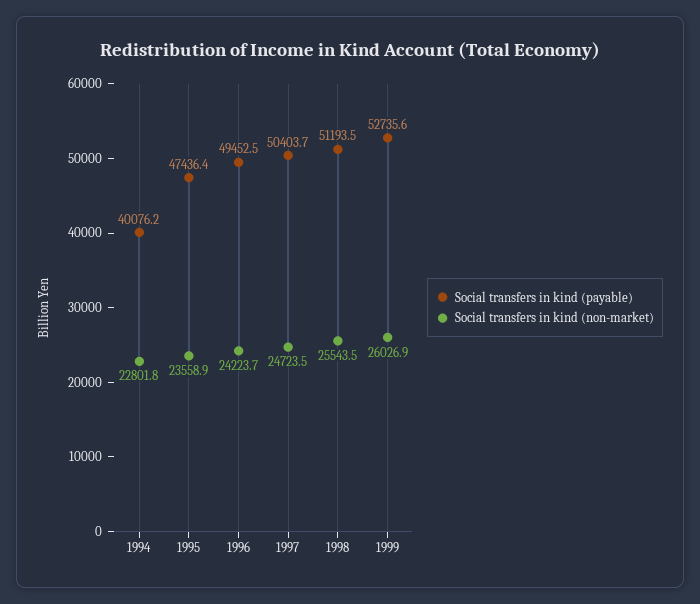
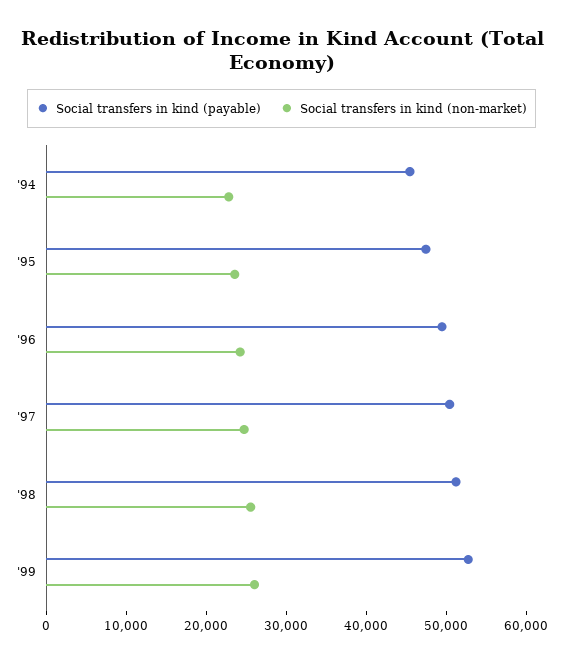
Social transfers in kind (payable), 1994: 40076.2 -> 46000

